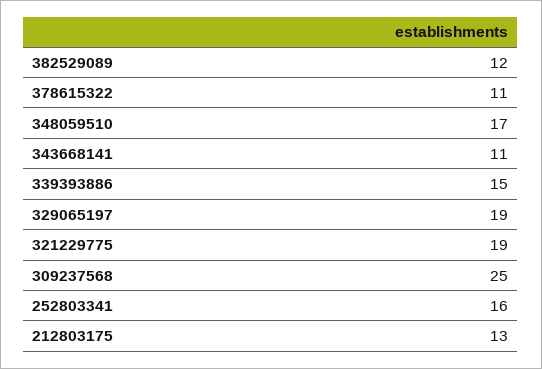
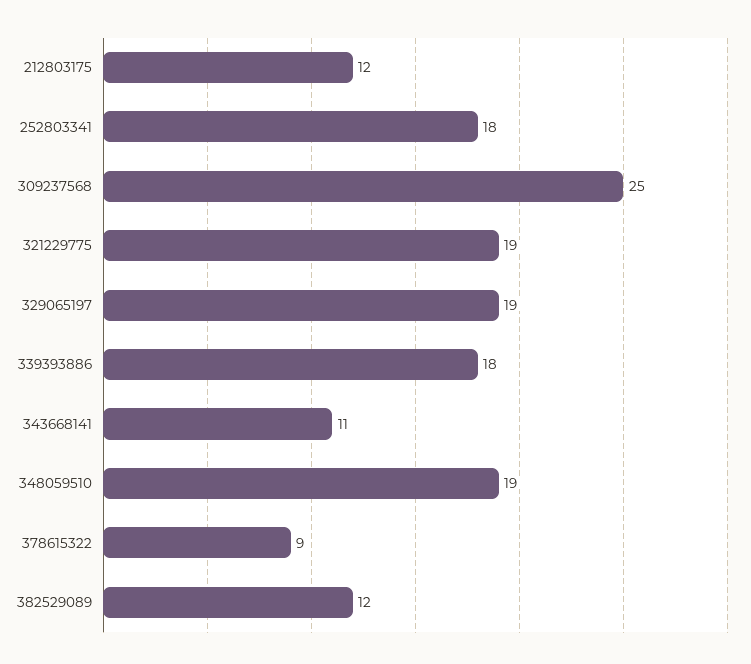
378615322: 11 -> 9
348059510: 17 -> 19
339393886: 15 -> 18
252803341: 16 -> 18
212803175: 13 -> 12

